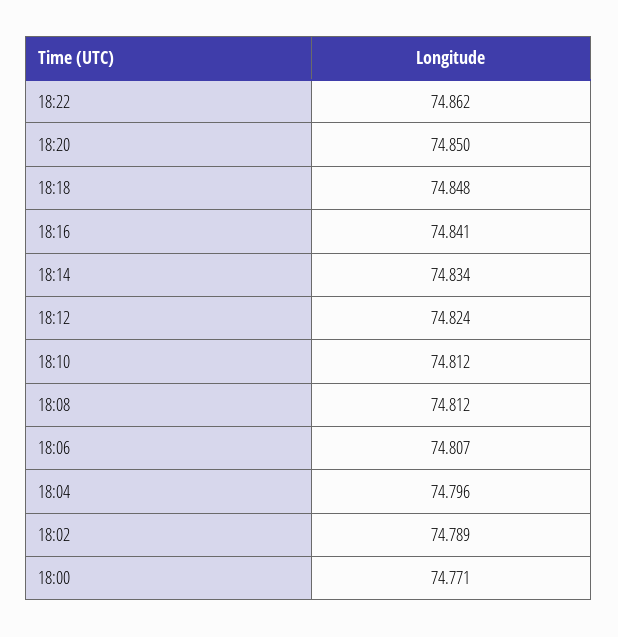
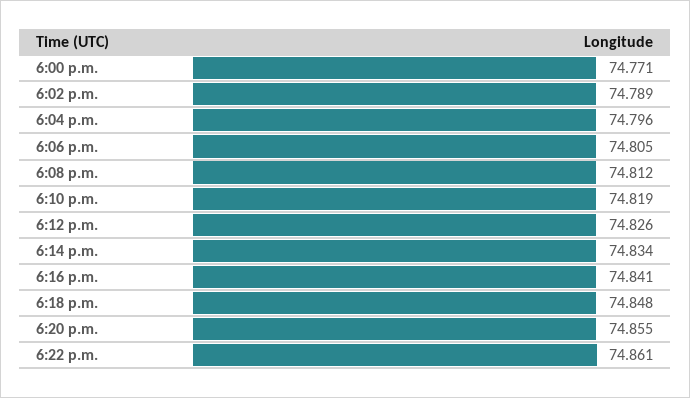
18:22: 74.862 -> 74.861
18:20: 74.85 -> 74.855
18:12: 74.824 -> 74.826
18:10: 74.812 -> 74.819
18:06: 74.807 -> 74.805

